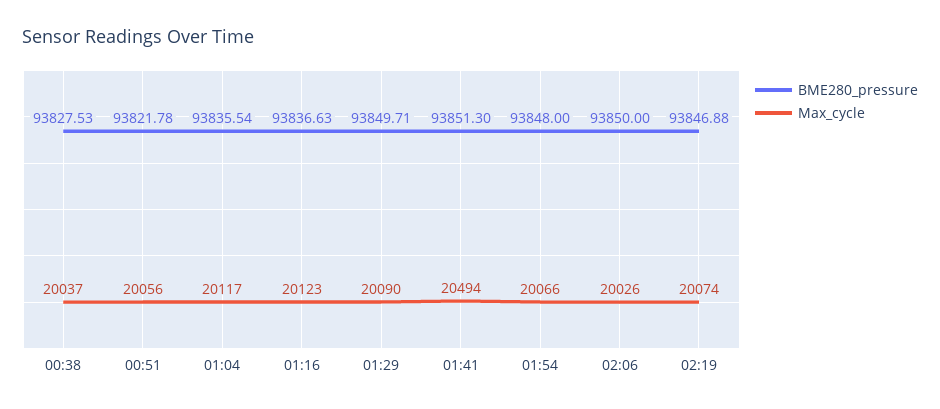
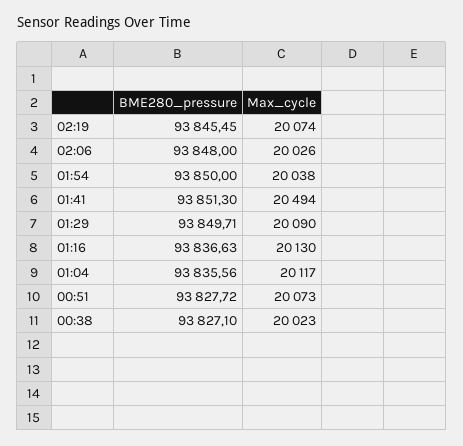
BME280_pressure, 00:38: 93827.53 -> 93827.1
Max_cycle, 00:38: 20037 -> 20023
BME280_pressure, 00:51: 93821.78 -> 93827.72
Max_cycle, 00:51: 20056 -> 20073
BME280_pressure, 01:04: 93835.54 -> 93835.56
Max_cycle, 01:16: 20123 -> 20130
BME280_pressure, 01:54: 93848 -> 93850
Max_cycle, 01:54: 20066 -> 20038
BME280_pressure, 02:06: 93850 -> 93848
BME280_pressure, 02:19: 93846.88 -> 93845.45

